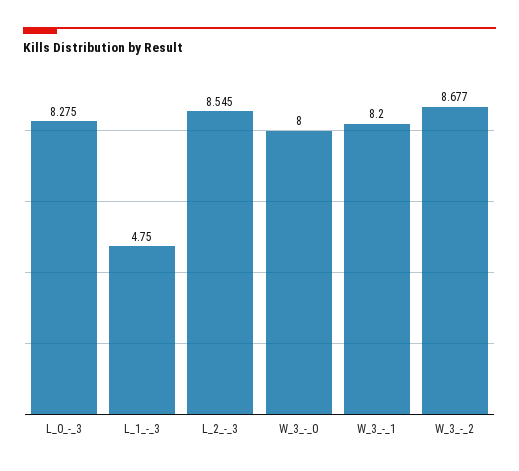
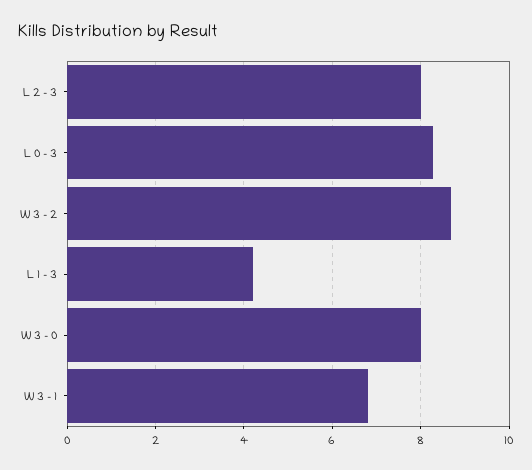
L_1_-_3: 4.75 -> 4.2
L_2_-_3: 8.545 -> 8
W_3_-_1: 8.2 -> 6.8

